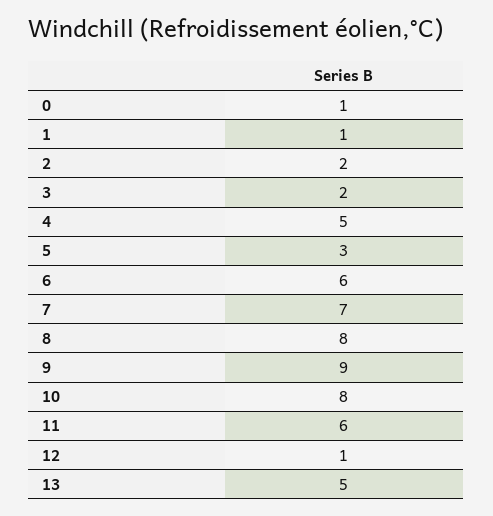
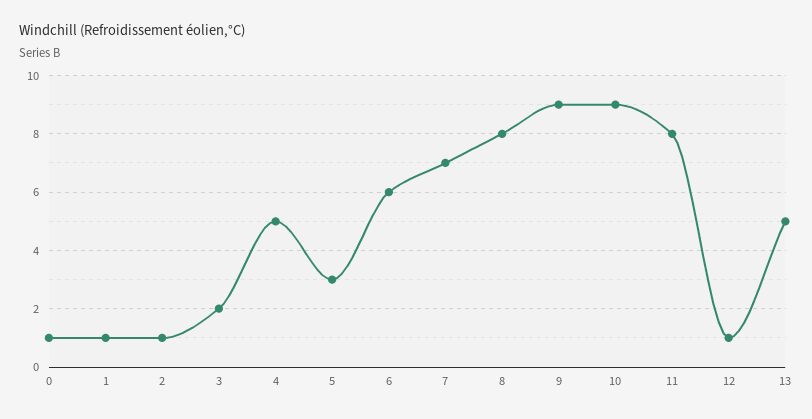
2: 2 -> 1
10: 8 -> 9
11: 6 -> 8

